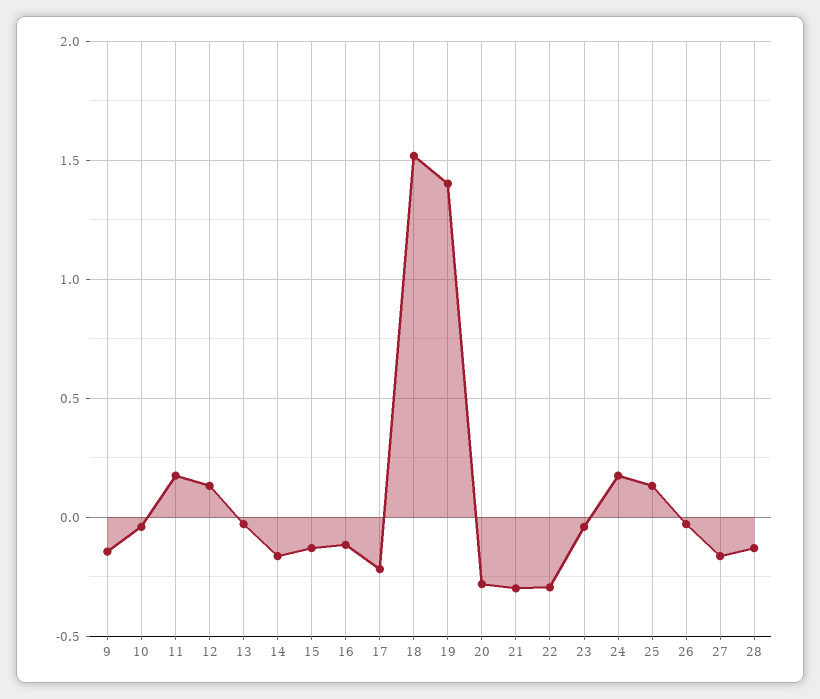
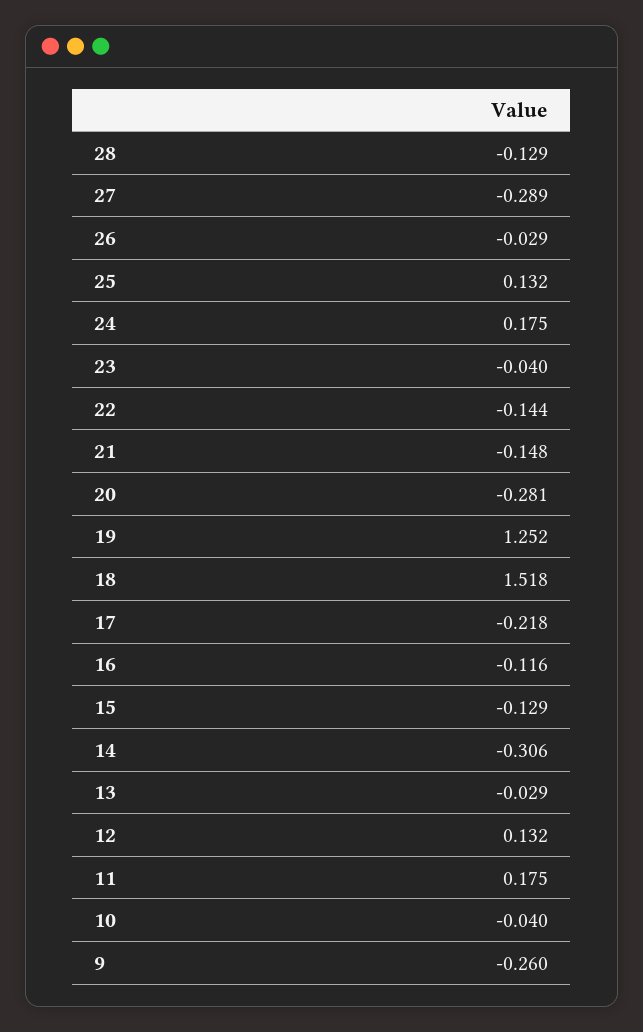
9: -0.15 -> -0.26
14: -0.15 -> -0.306
19: 1.4 -> 1.252
21: -0.3 -> -0.148
22: -0.3 -> -0.144
27: -0.15 -> -0.289

